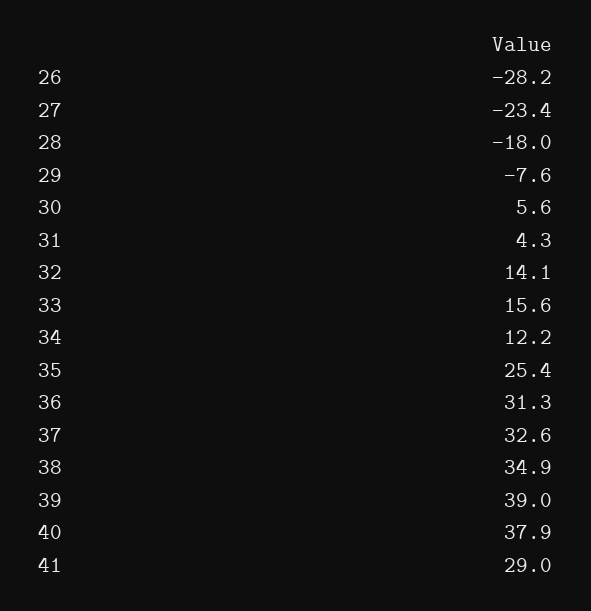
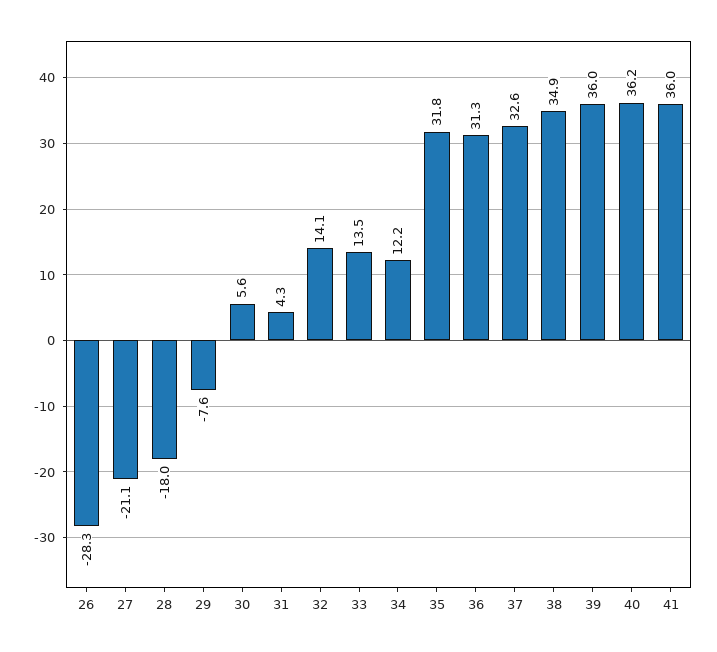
26: -28.2 -> -28.3
27: -23.4 -> -21.1
33: 15.6 -> 13.5
35: 25.4 -> 31.8
39: 39 -> 36
40: 37.9 -> 36.2
41: 29 -> 36

